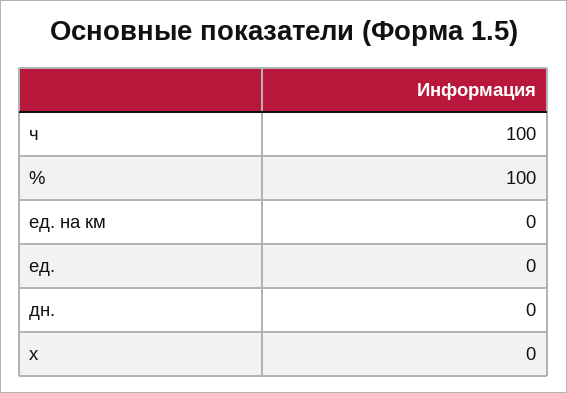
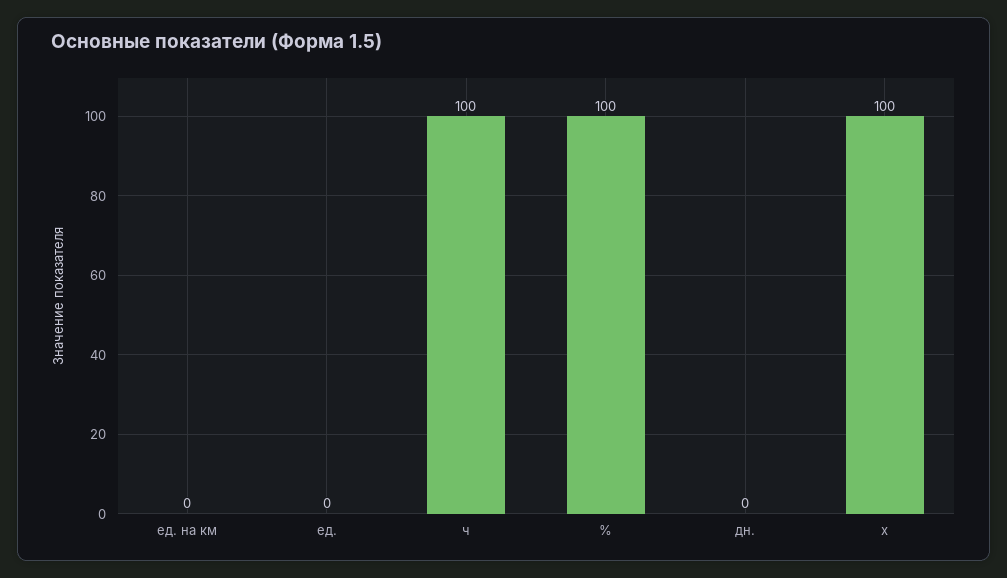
x: 0 -> 100

